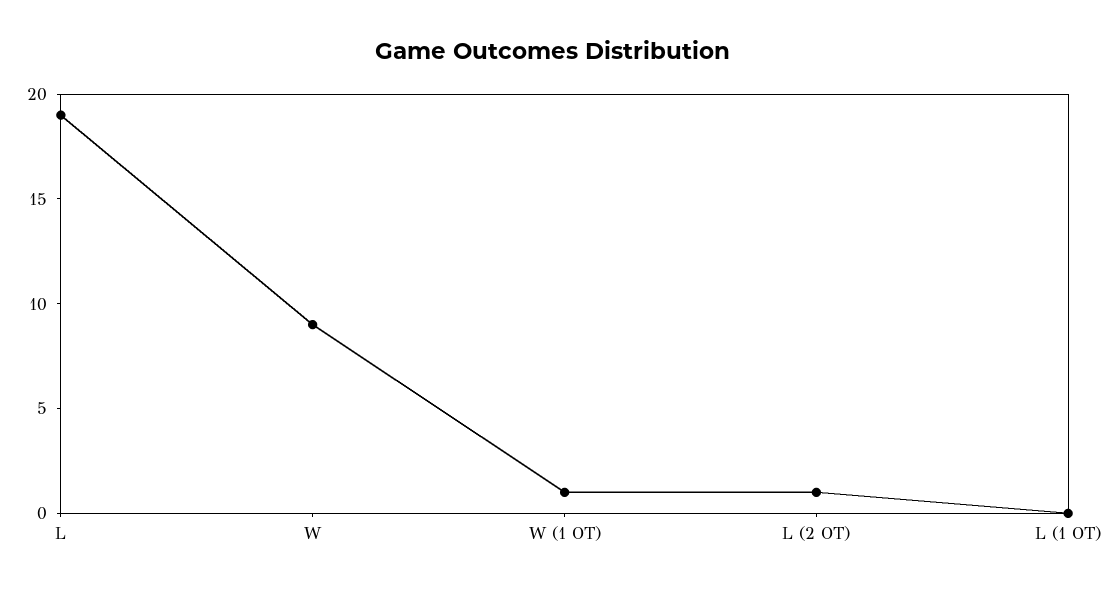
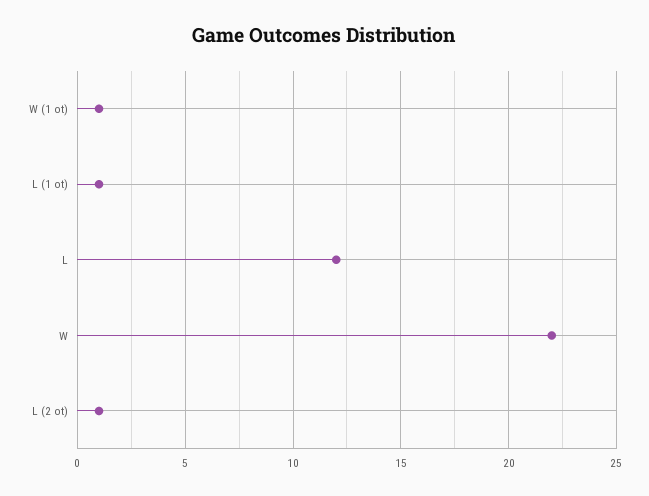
L: 19 -> 12
W: 9 -> 22
L (1 OT): 0 -> 1

